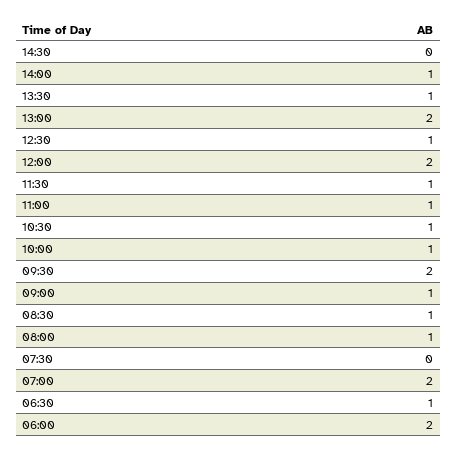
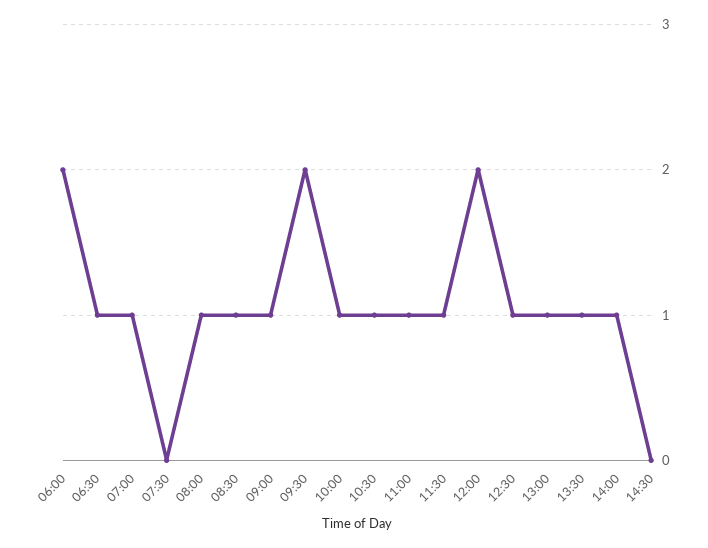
13:00: 2 -> 1
07:00: 2 -> 1

